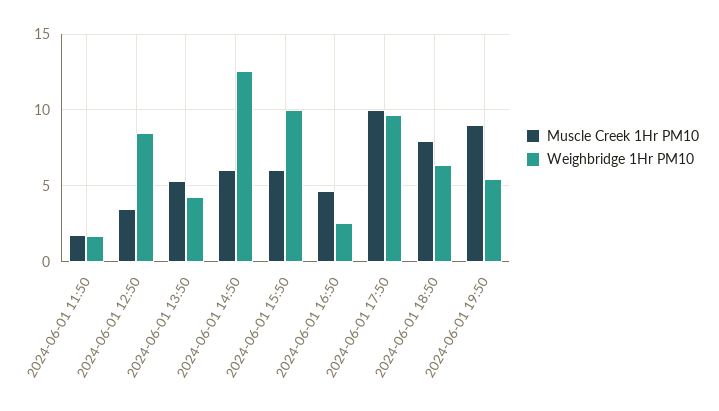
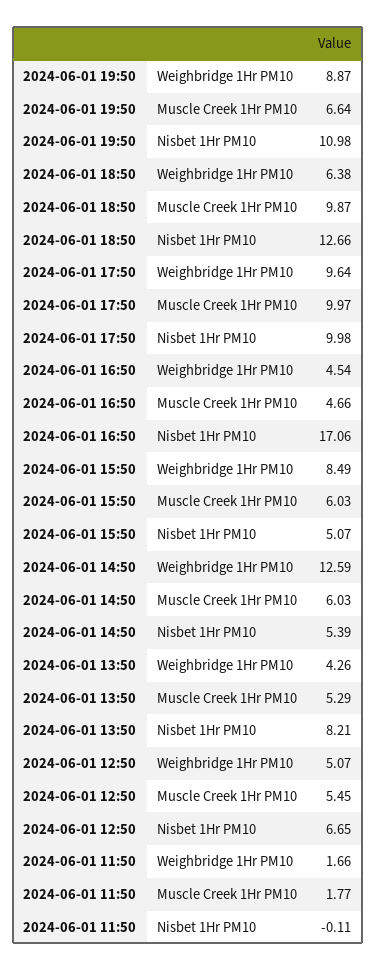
Muscle Creek 1Hr PM10, 2024-06-01 12:50: 3.5 -> 5.45
Weighbridge 1Hr PM10, 2024-06-01 12:50: 8.5 -> 5.07
Weighbridge 1Hr PM10, 2024-06-01 15:50: 10 -> 8.49
Weighbridge 1Hr PM10, 2024-06-01 16:50: 2.5 -> 4.54
Muscle Creek 1Hr PM10, 2024-06-01 18:50: 8 -> 9.87
Muscle Creek 1Hr PM10, 2024-06-01 19:50: 9 -> 6.64
Weighbridge 1Hr PM10, 2024-06-01 19:50: 5.5 -> 8.87
Nisbet 1Hr PM10, 2024-06-01 19:50: none -> 10.98
Nisbet 1Hr PM10, 2024-06-01 18:50: none -> 12.66
Nisbet 1Hr PM10, 2024-06-01 17:50: none -> 9.98
Nisbet 1Hr PM10, 2024-06-01 16:50: none -> 17.06
Nisbet 1Hr PM10, 2024-06-01 15:50: none -> 5.07
Nisbet 1Hr PM10, 2024-06-01 14:50: none -> 5.39
Nisbet 1Hr PM10, 2024-06-01 13:50: none -> 8.21
Nisbet 1Hr PM10, 2024-06-01 12:50: none -> 6.65
Nisbet 1Hr PM10, 2024-06-01 11:50: none -> -0.11

